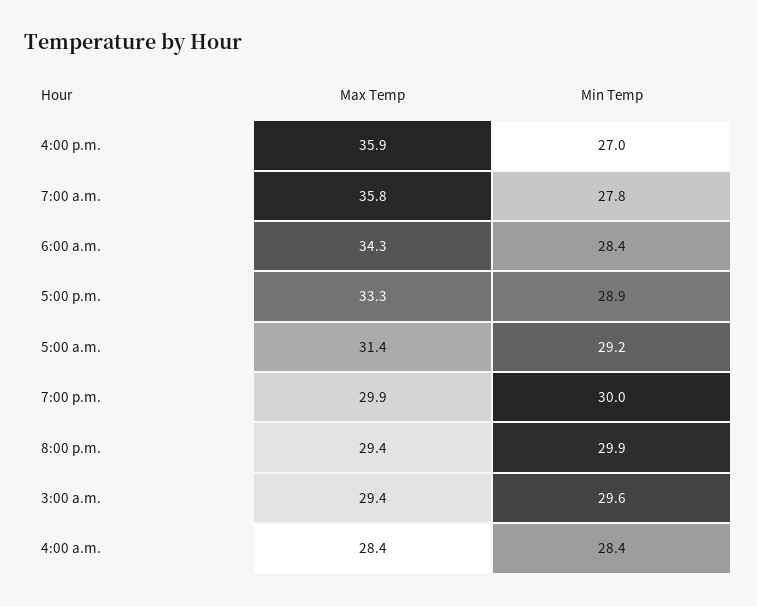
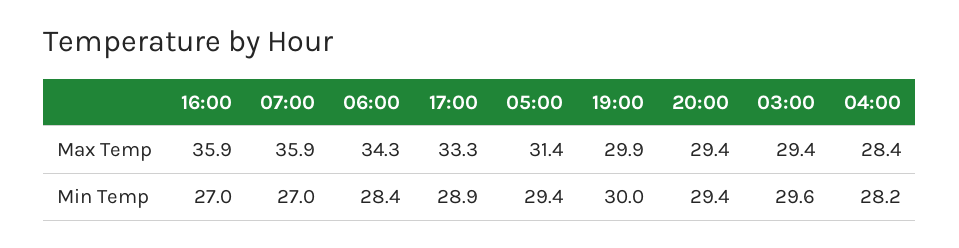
Max Temp, 7:00 a.m.: 35.8 -> 35.9
Min Temp, 7:00 a.m.: 27.8 -> 27
Min Temp, 5:00 a.m.: 29.2 -> 29.4
Min Temp, 8:00 p.m.: 29.9 -> 29.4
Min Temp, 4:00 a.m.: 28.4 -> 28.2

